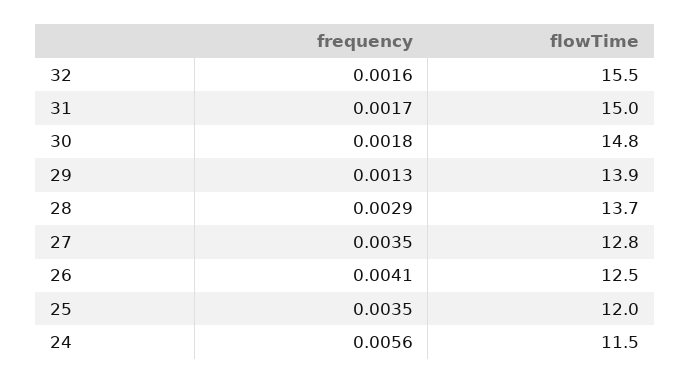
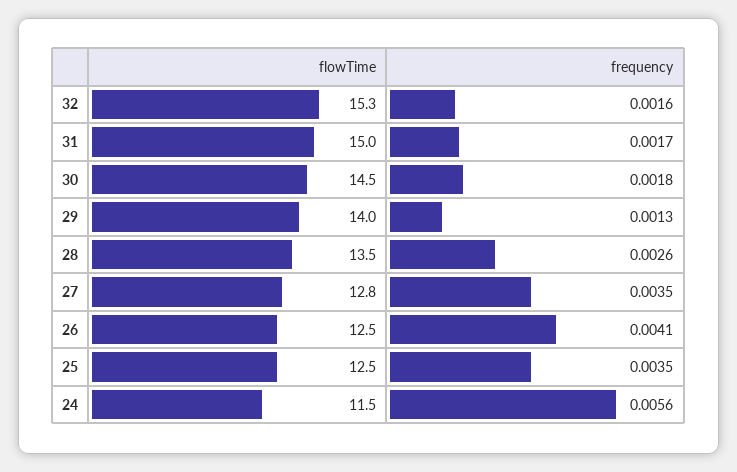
flowTime, 32: 15.5 -> 15.3
flowTime, 30: 14.8 -> 14.5
flowTime, 29: 13.9 -> 14
frequency, 28: 0.0029 -> 0.0026
flowTime, 28: 13.7 -> 13.5
flowTime, 25: 12 -> 12.5

